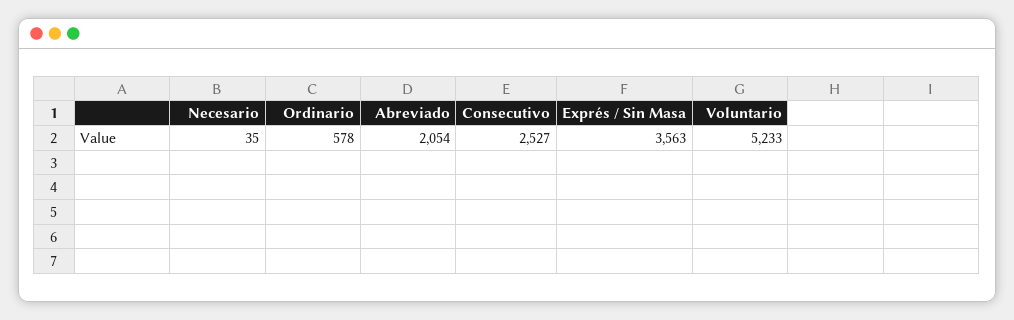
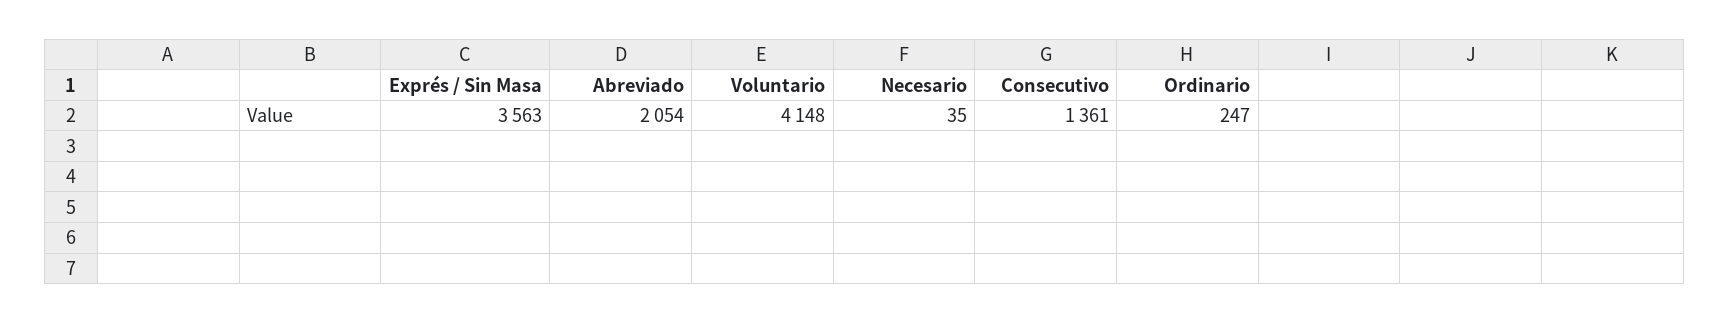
Ordinario: 578 -> 247
Consecutivo: 2527 -> 1361
Voluntario: 5233 -> 4148

